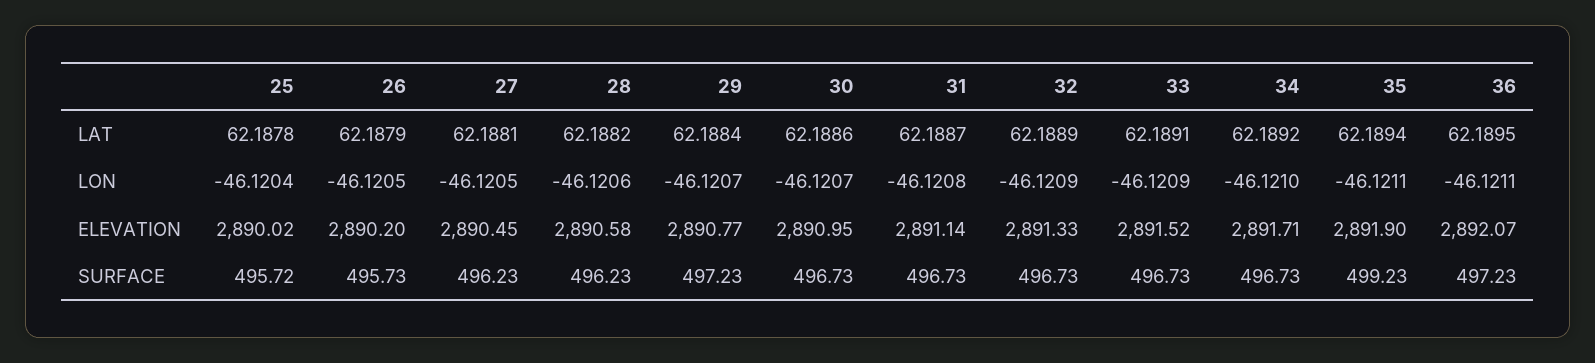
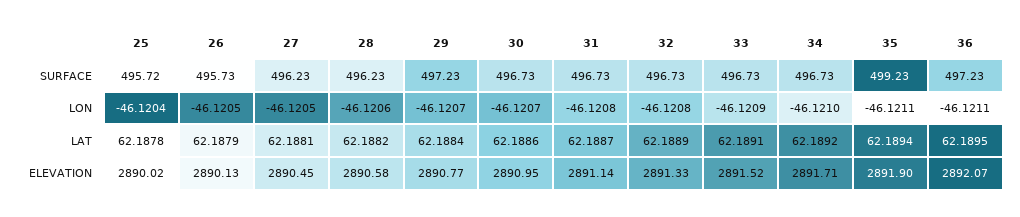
32, LON: -46.1209 -> -46.1208
26, ELEVATION: 2890.2 -> 2890.13

